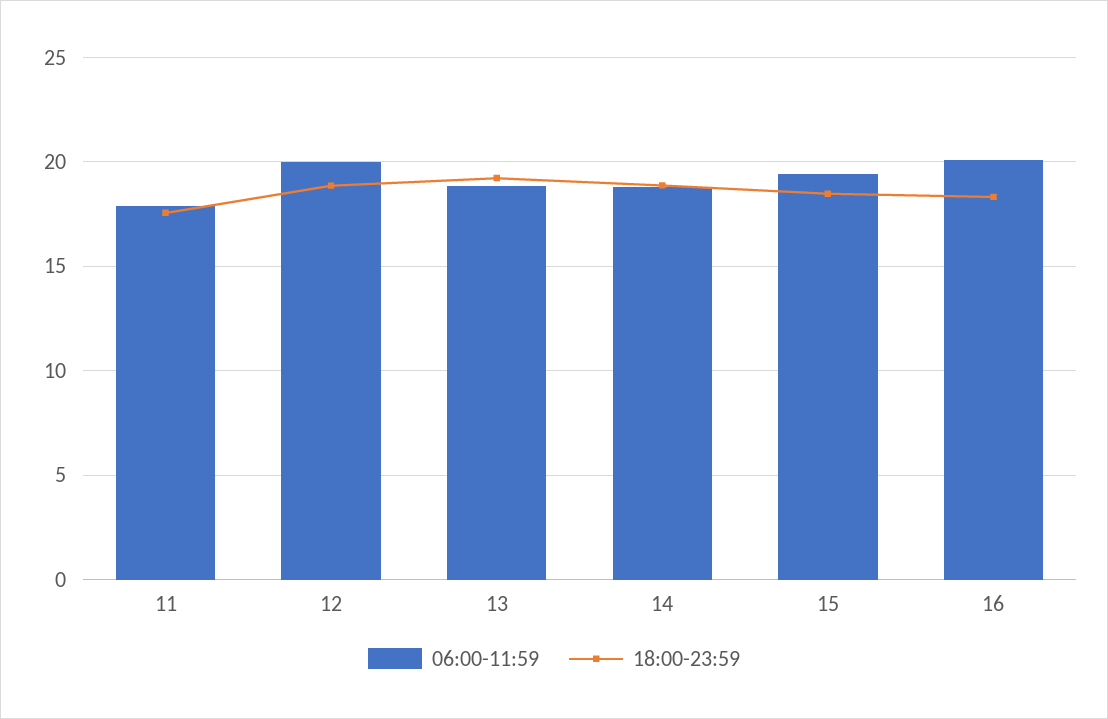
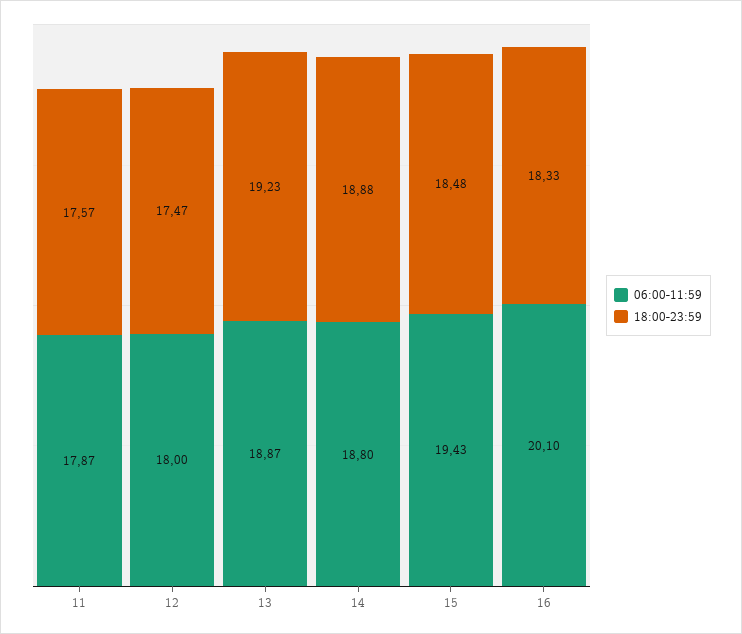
06:00-11:59, 12: 20 -> 18
18:00-23:59, 12: 19 -> 17.47

